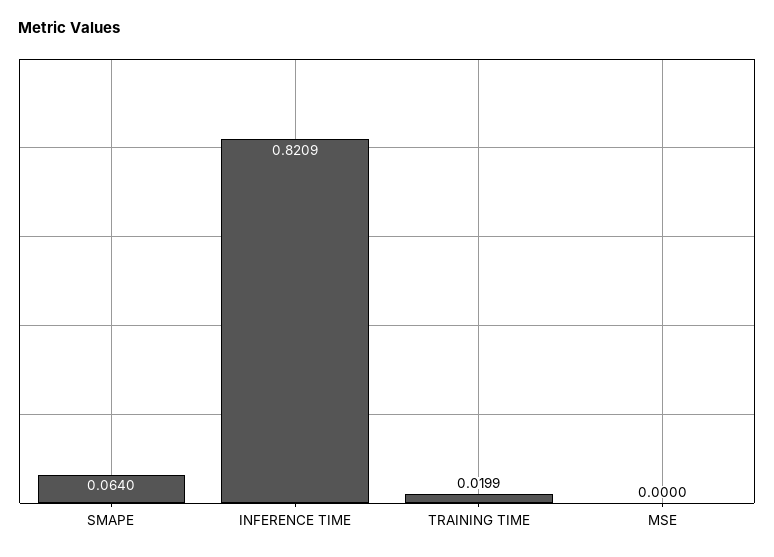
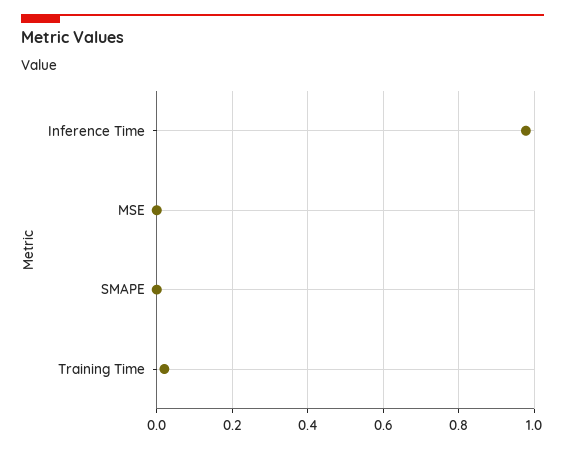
SMAPE: 0.064 -> 0
INFERENCE TIME: 0.8209 -> 0.98

